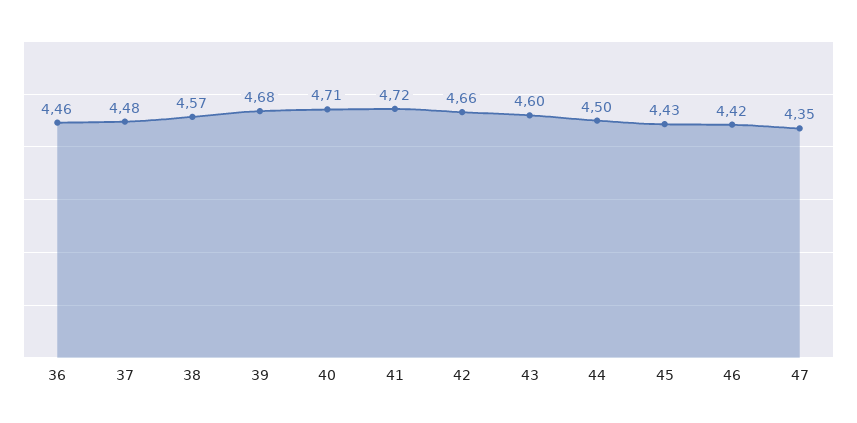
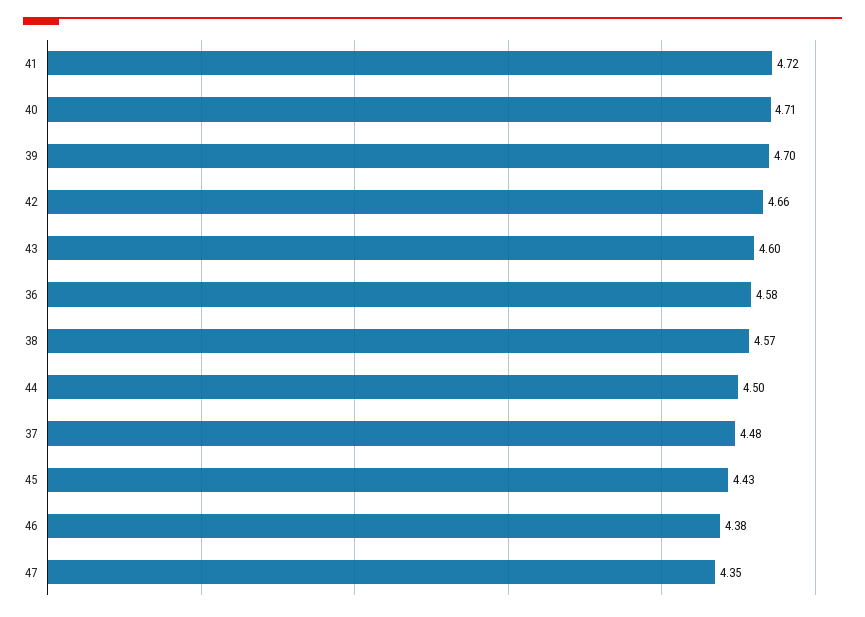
36: 4.46 -> 4.58
39: 4.68 -> 4.7
46: 4.42 -> 4.38

